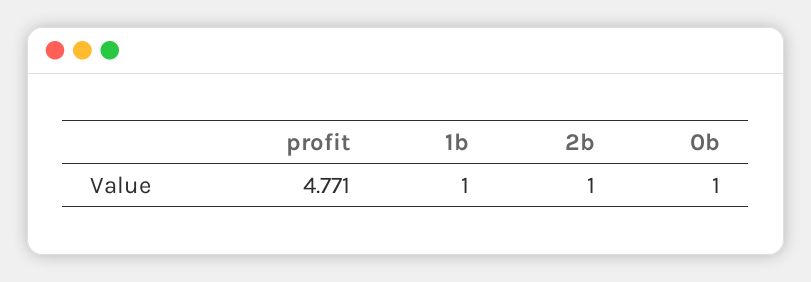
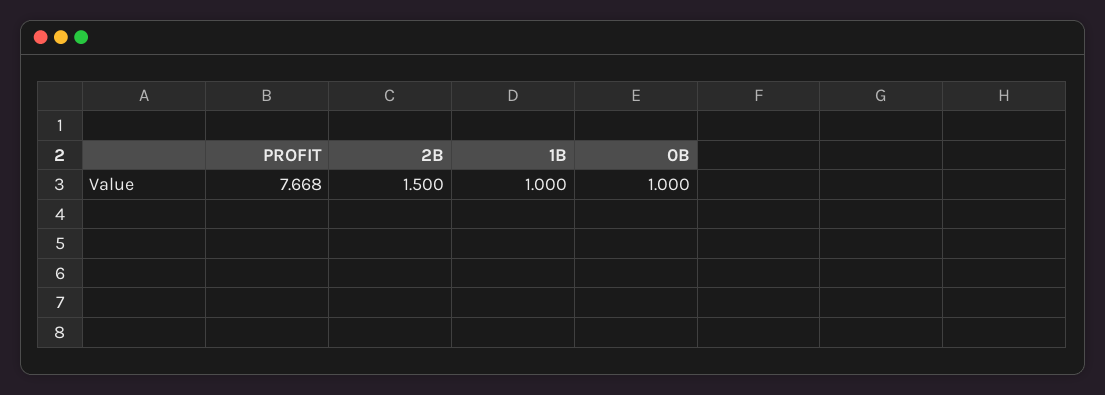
profit: 4.771 -> 7.668
2b: 1 -> 1.5

